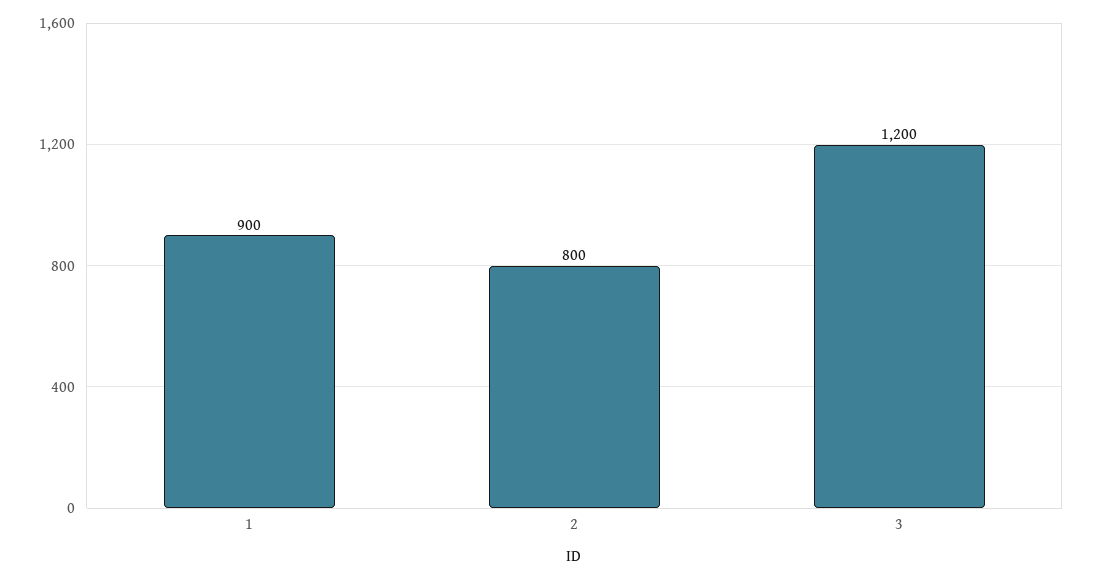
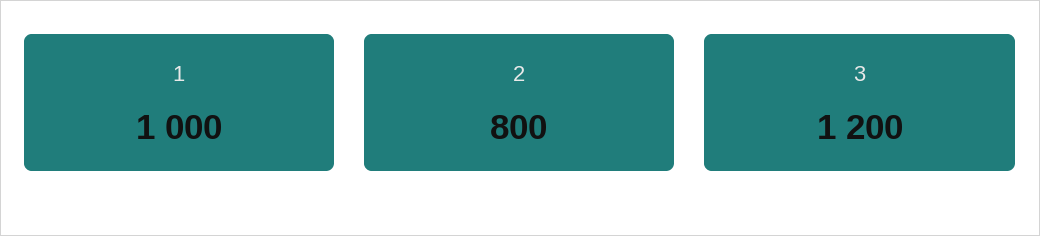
1: 900 -> 1000

